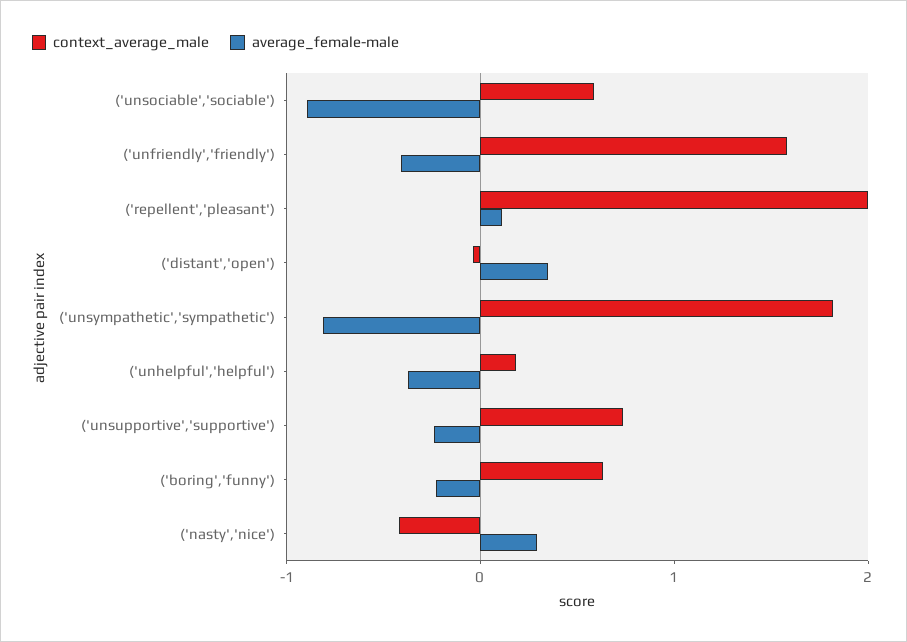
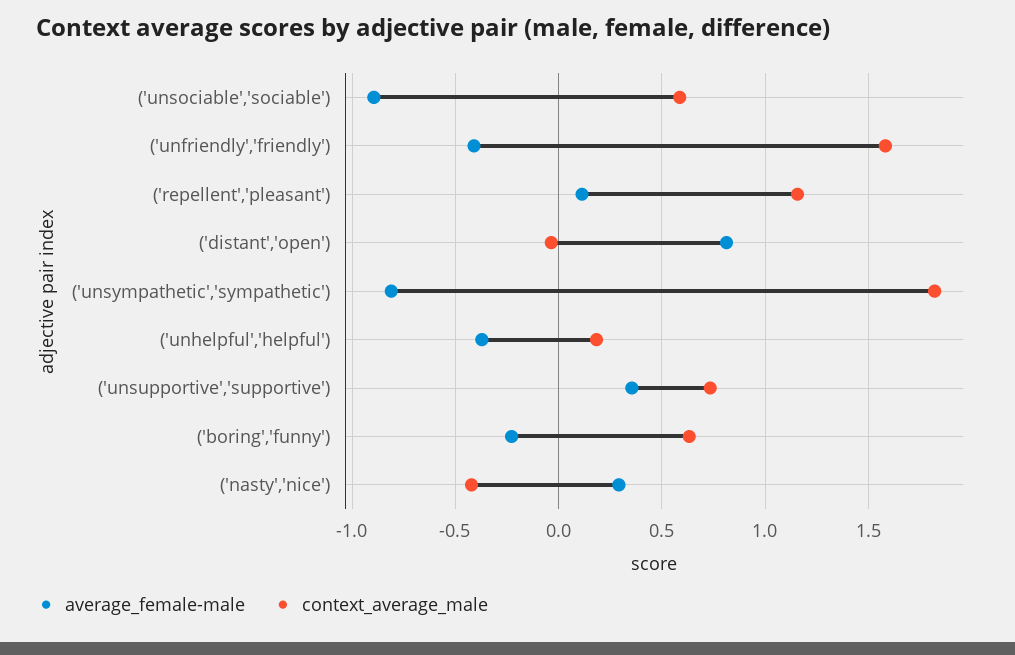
context_average_male, ('repellent','pleasant'): 2 -> 1.15
average_female-male, ('distant','open'): 0.4 -> 0.8
average_female-male, ('unsupportive','supportive'): -0.2 -> 0.35

